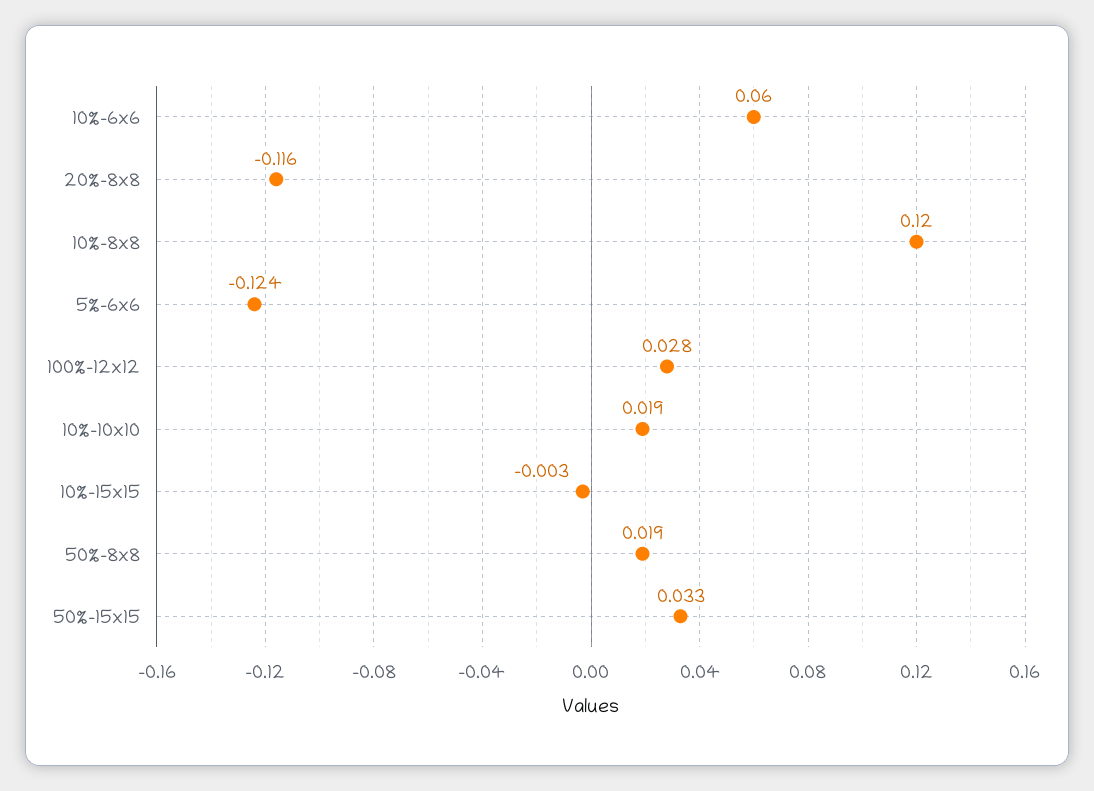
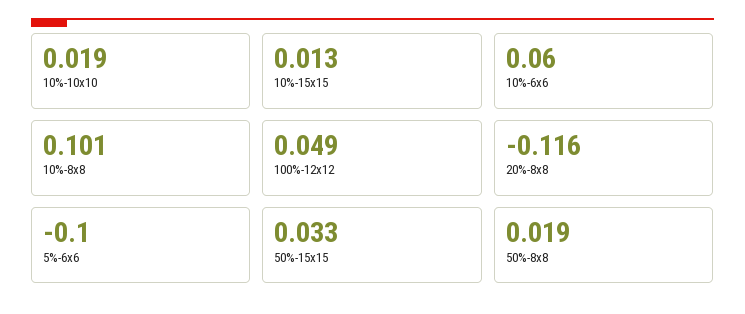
10%-8x8: 0.12 -> 0.101
5%-6x6: -0.124 -> -0.1
100%-12x12: 0.028 -> 0.049
10%-15x15: -0.003 -> 0.013

